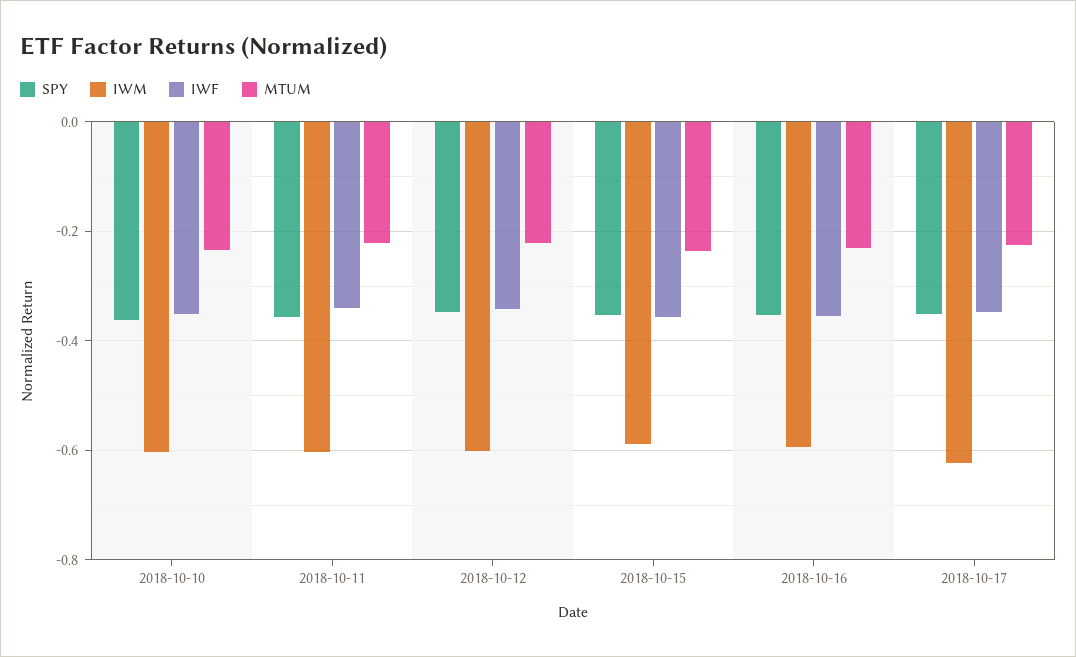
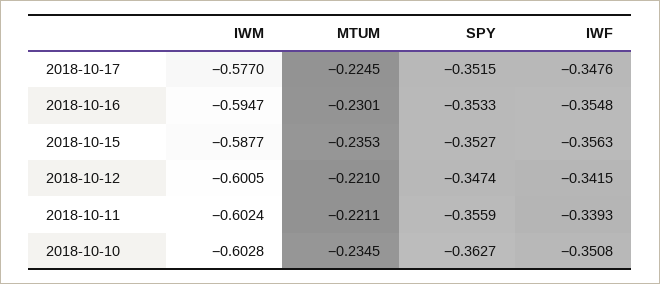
IWM, 2018-10-17: -0.62 -> -0.577

